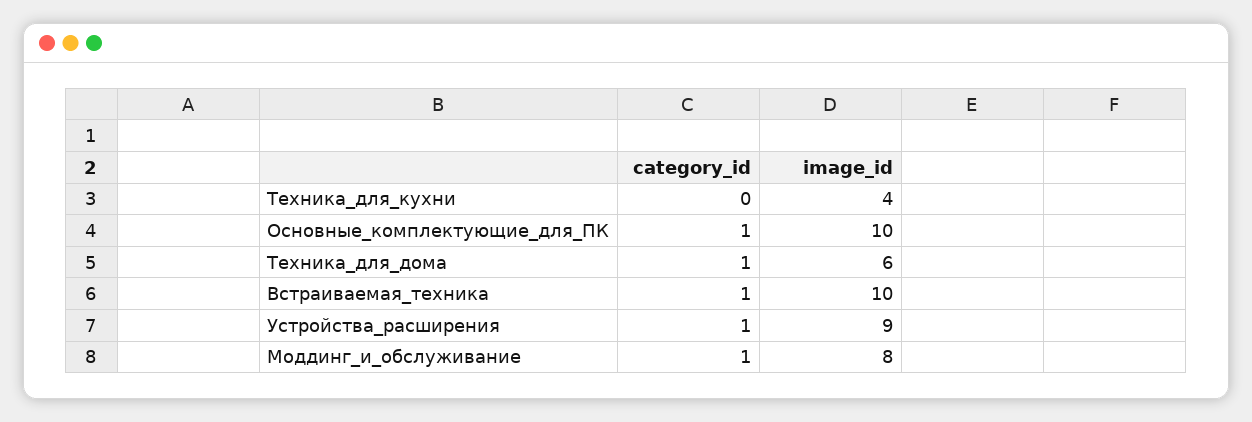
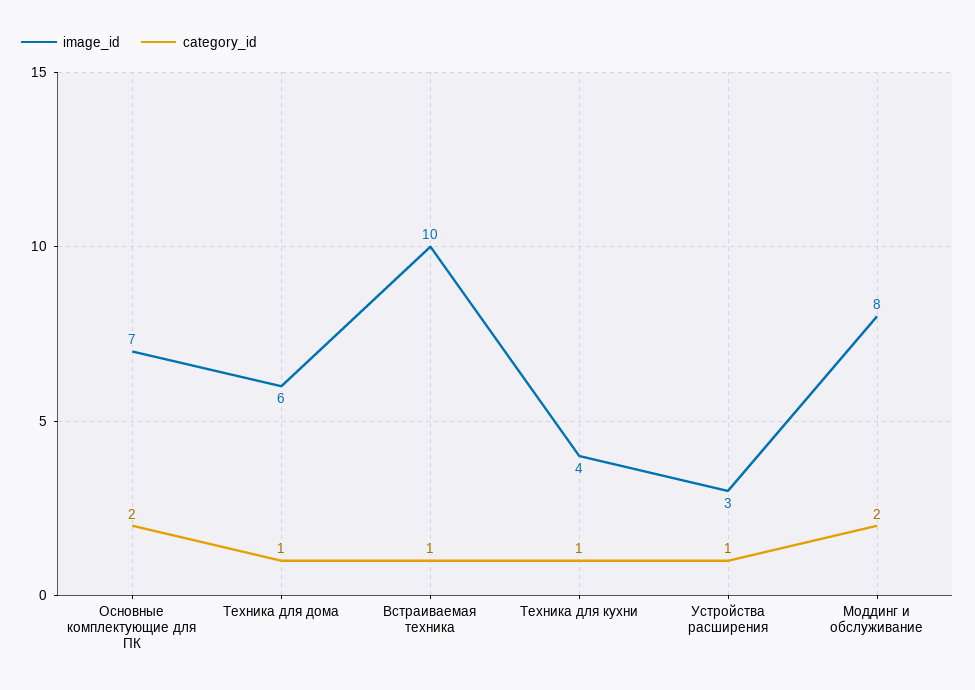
category_id, Техника_для_кухни: 0 -> 1
category_id, Основные_комплектующие_для_ПК: 1 -> 2
image_id, Основные_комплектующие_для_ПК: 10 -> 7
image_id, Устройства_расширения: 9 -> 3
category_id, Моддинг_и_обслуживание: 1 -> 2

